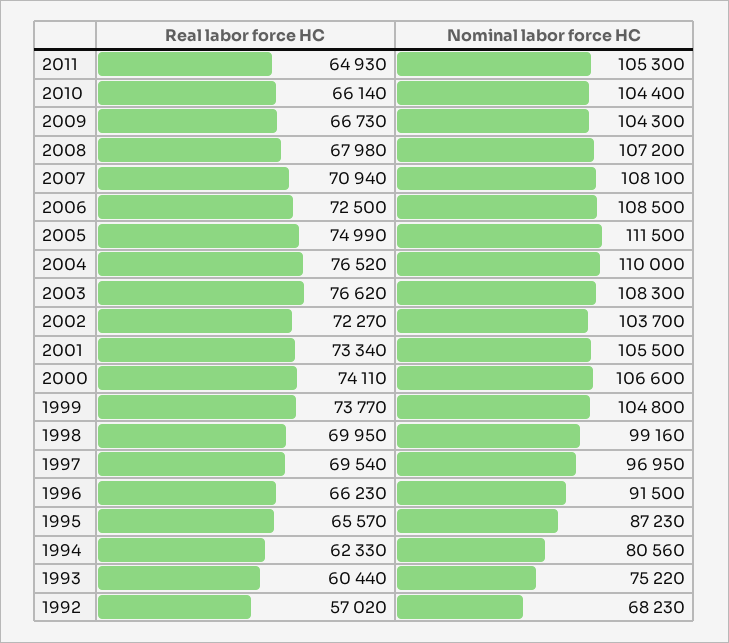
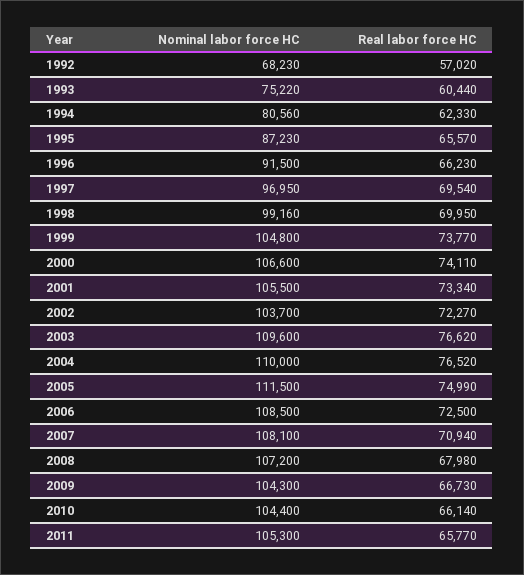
Real labor force HC, 2011: 64930 -> 65770
Nominal labor force HC, 2003: 108300 -> 109600

